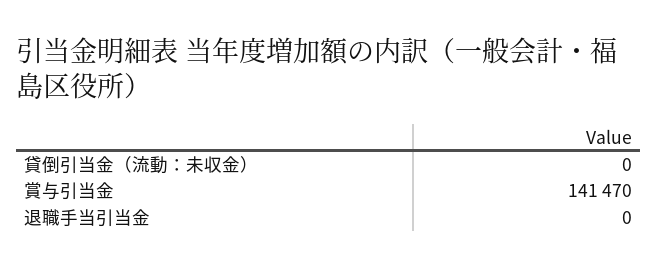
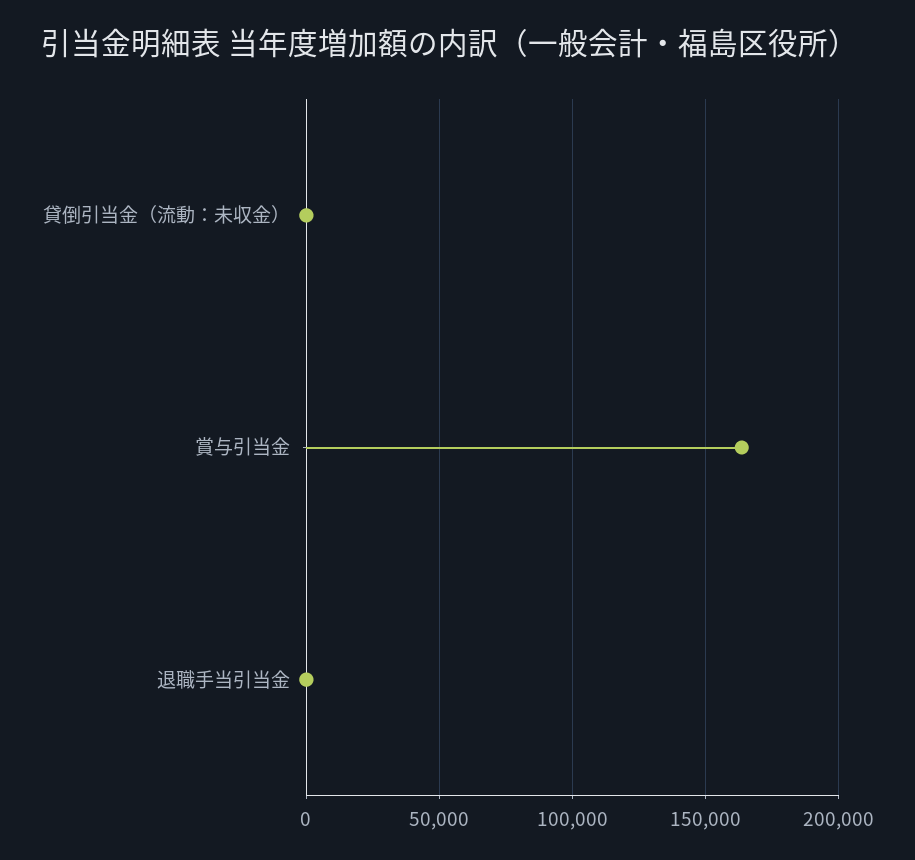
賞与引当金: 141470 -> 165000

